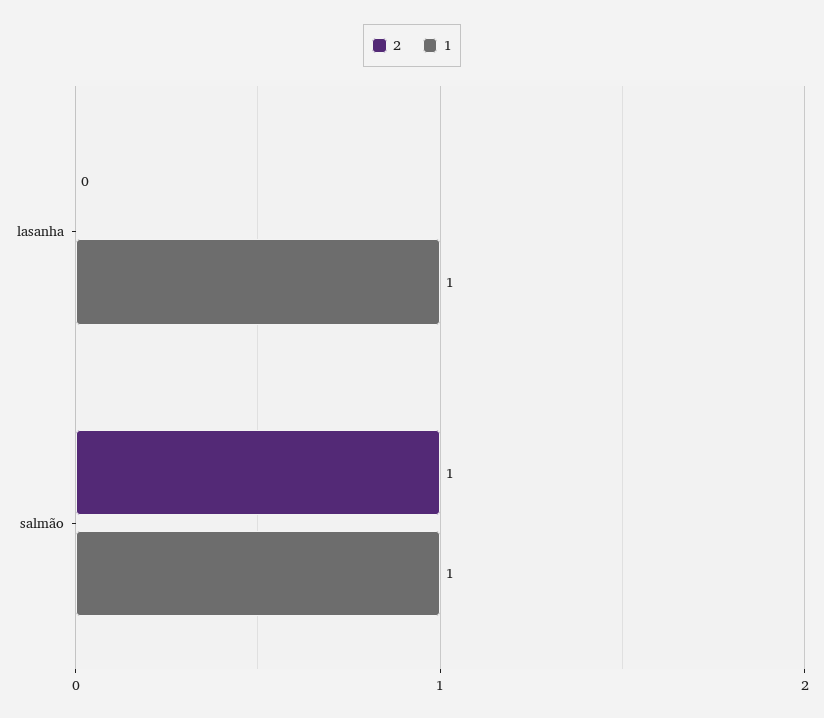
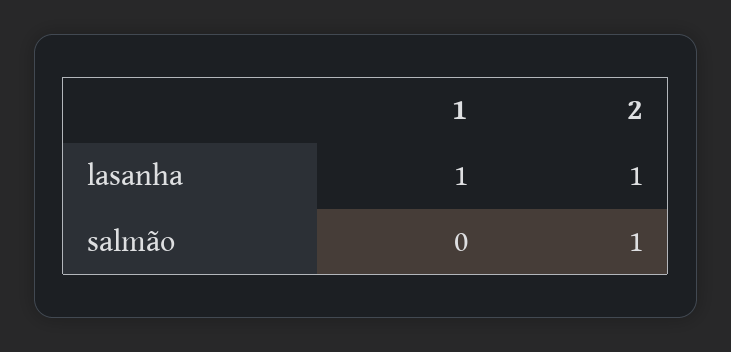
2, lasanha: 0 -> 1
1, salmão: 1 -> 0

